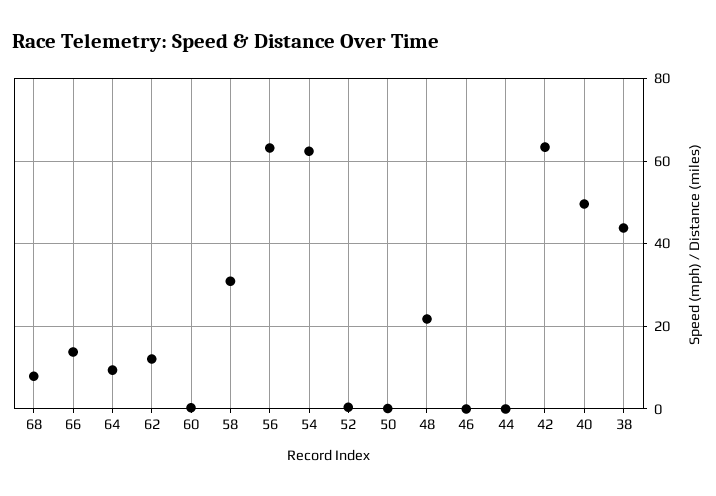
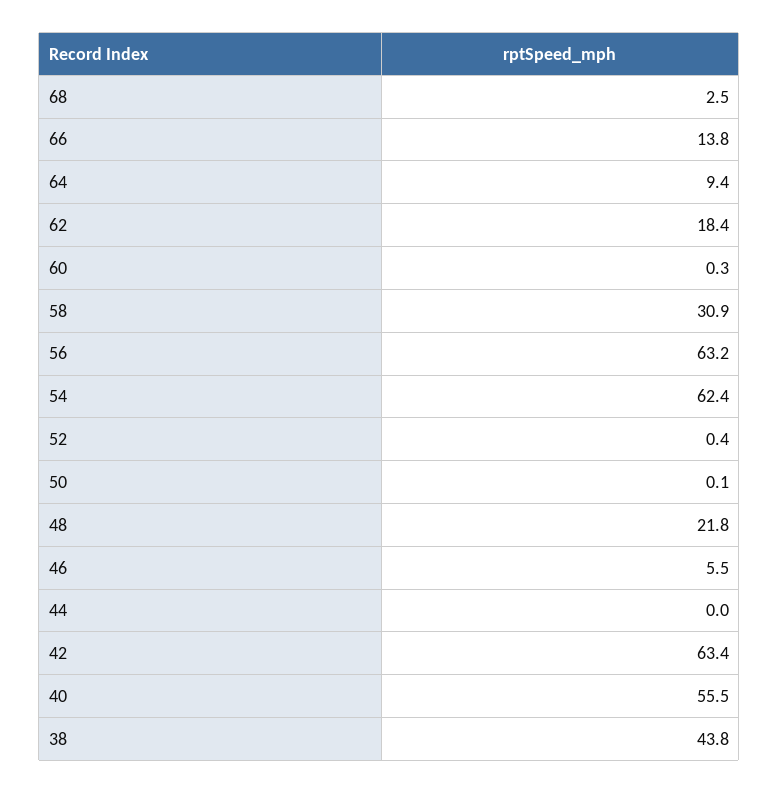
68: 8 -> 2.5
62: 12 -> 18.4
46: 0 -> 5.5
40: 50 -> 55.5

